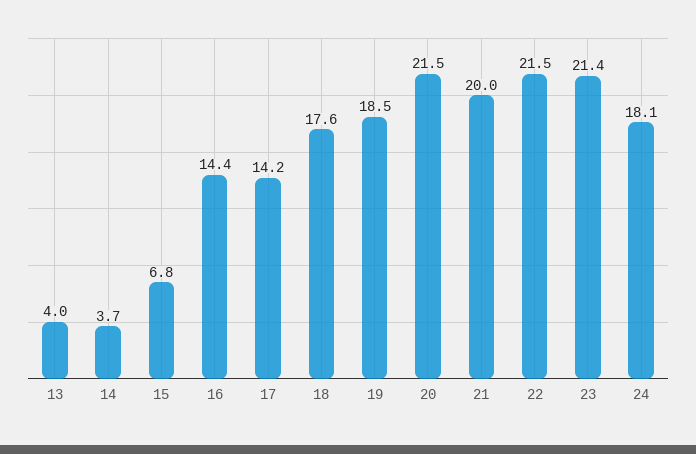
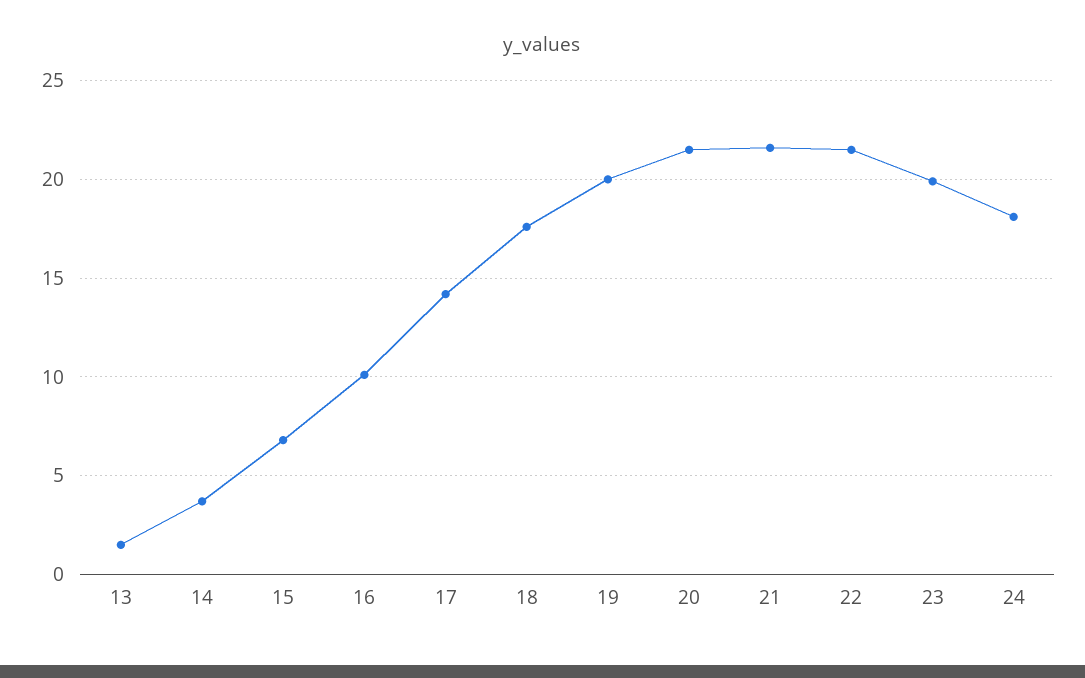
13: 4 -> 1.5
16: 14.4 -> 10
19: 18.5 -> 20
21: 20 -> 21.5
23: 21.4 -> 20

